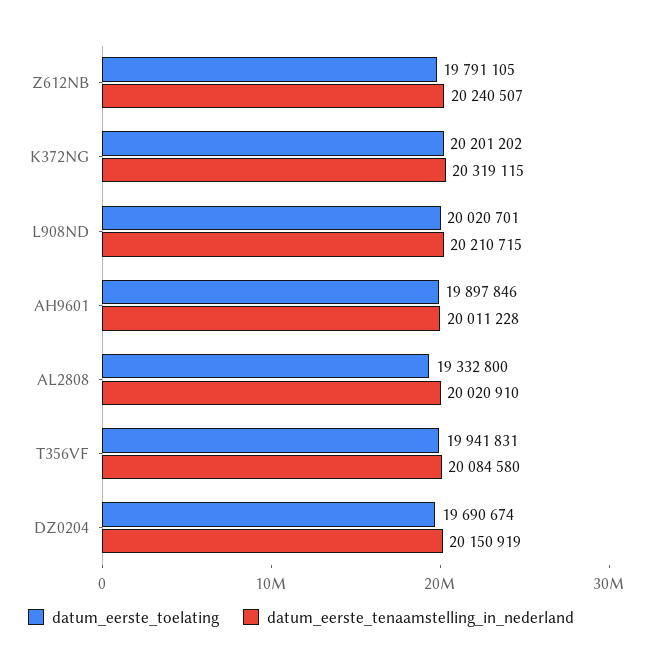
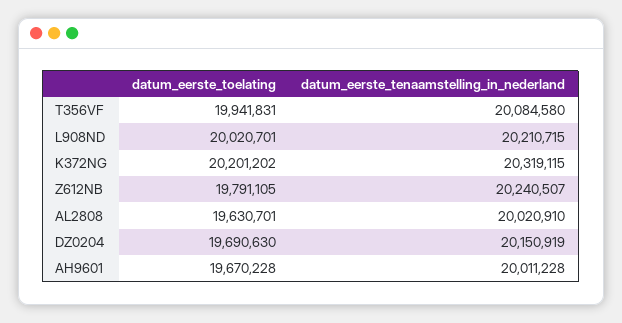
datum_eerste_toelating, AH9601: 19897846 -> 19670228
datum_eerste_toelating, AL2808: 19332800 -> 19630701
datum_eerste_toelating, DZ0204: 19690674 -> 19690630

